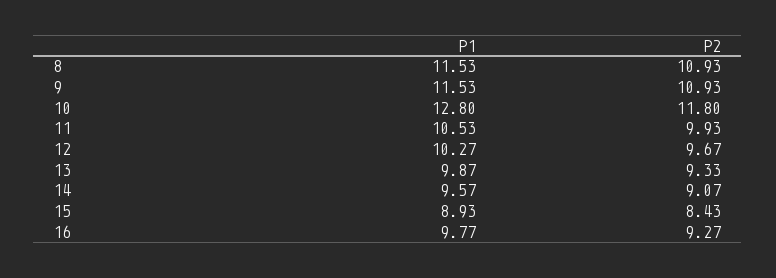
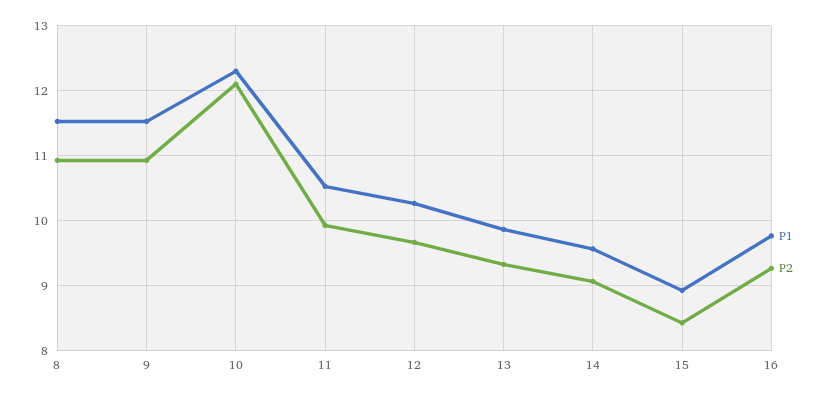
P1, 10: 12.8 -> 12.3
P2, 10: 11.8 -> 12.1

